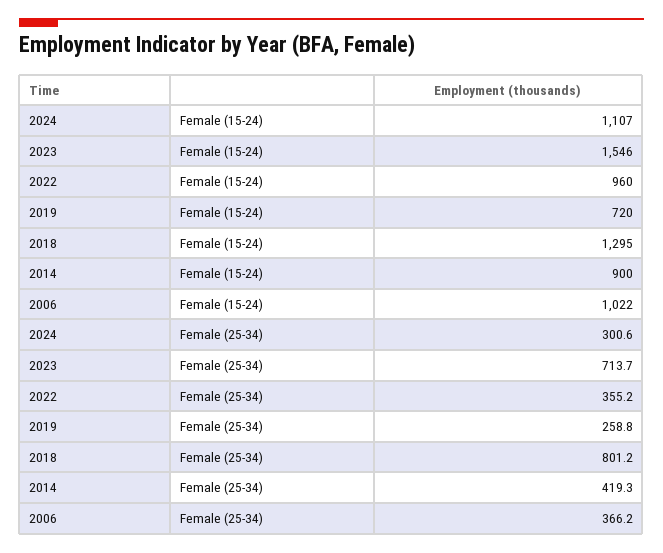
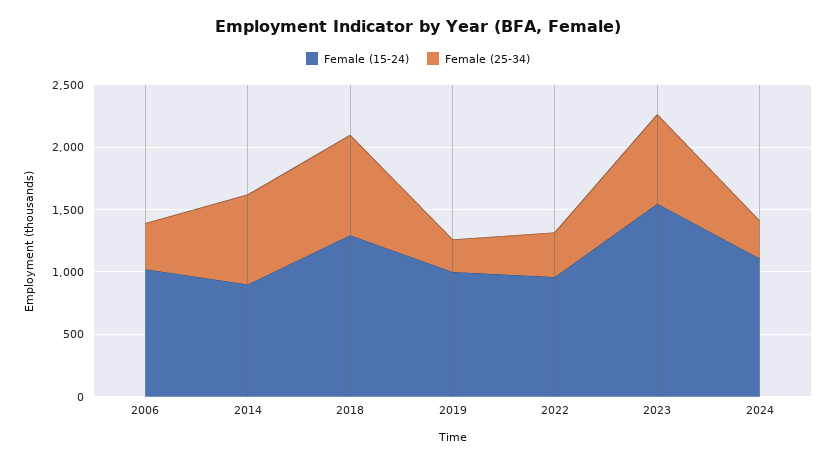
Female (15-24), 2019: 720 -> 1000
Female (25-34), 2014: 419.3 -> 700

